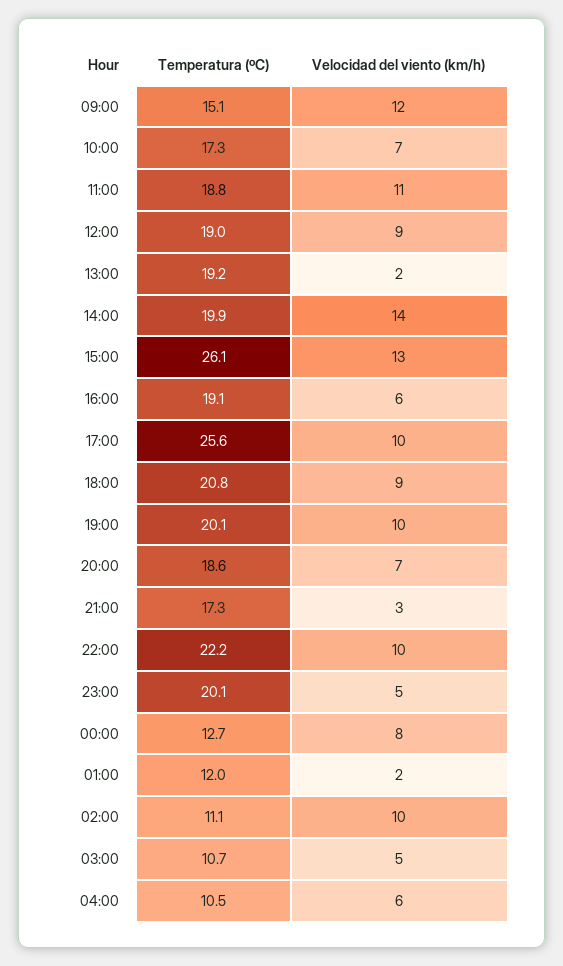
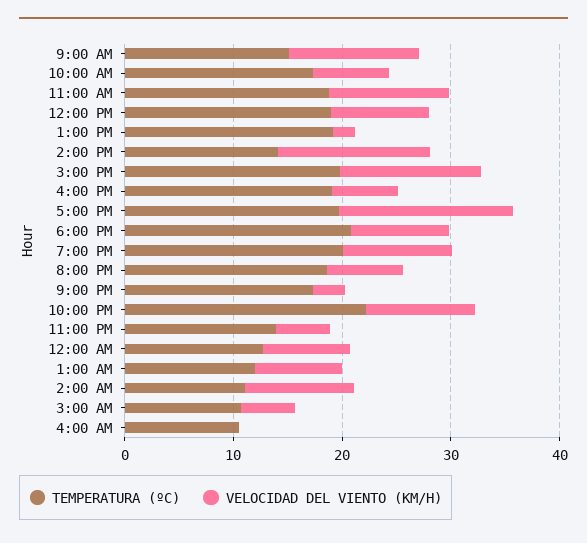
Temperatura (ºC), 14:00: 19.9 -> 14
Temperatura (ºC), 15:00: 26.1 -> 20
Temperatura (ºC), 17:00: 25.6 -> 20
Velocidad del viento (km/h), 17:00: 10 -> 16
Temperatura (ºC), 23:00: 20.1 -> 14
Velocidad del viento (km/h), 01:00: 2 -> 8
Velocidad del viento (km/h), 04:00: 6 -> 0

